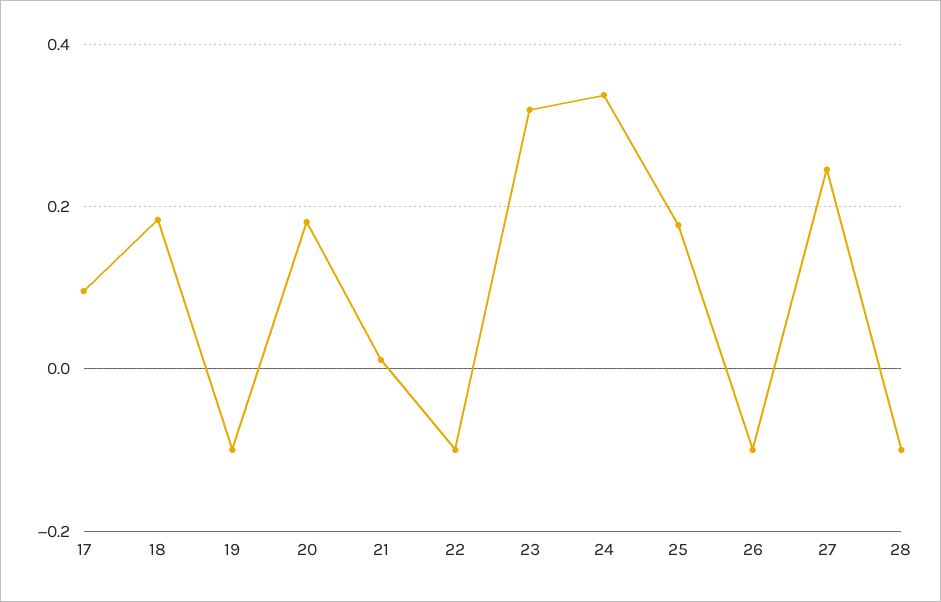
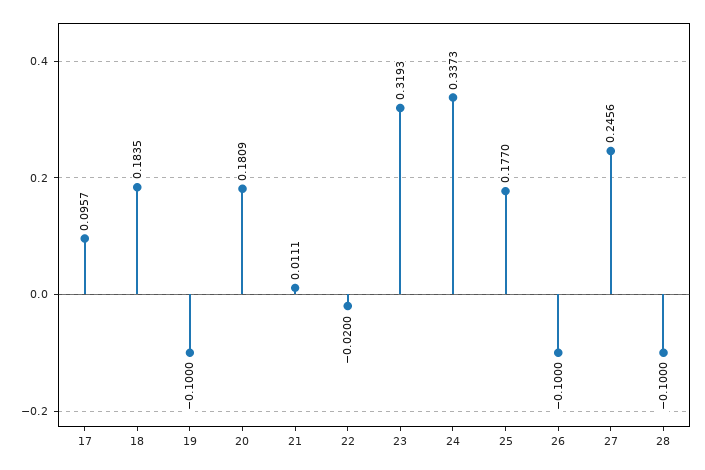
22: -0.1 -> -0.02

